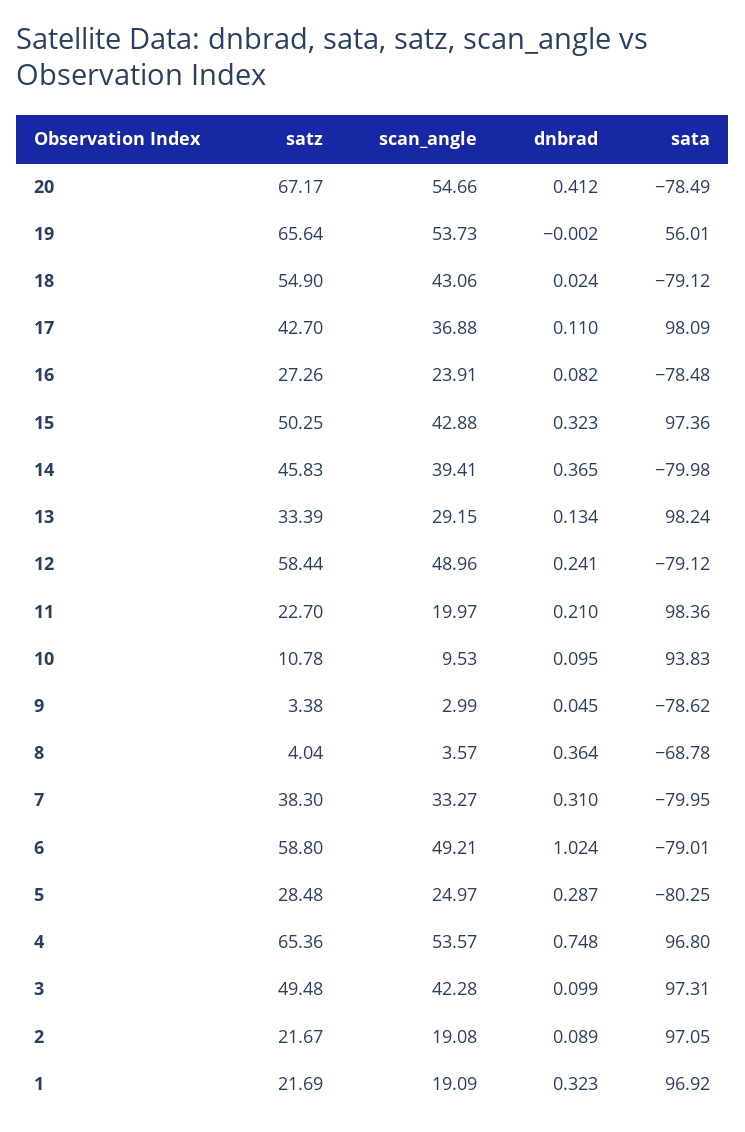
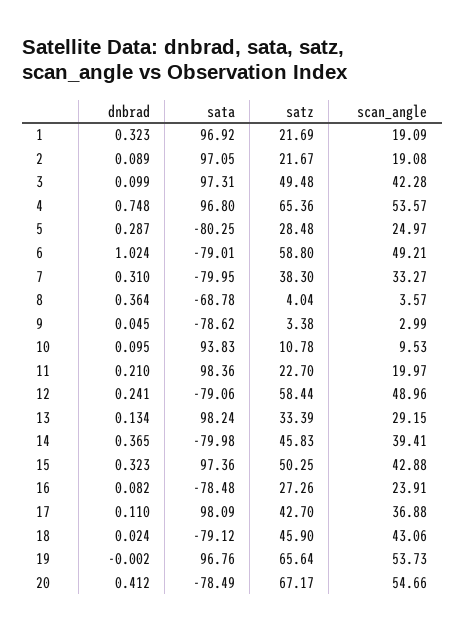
sata, 19: 56.01 -> 96.76
satz, 18: 54.9 -> 45.9
sata, 12: -79.12 -> -79.06

